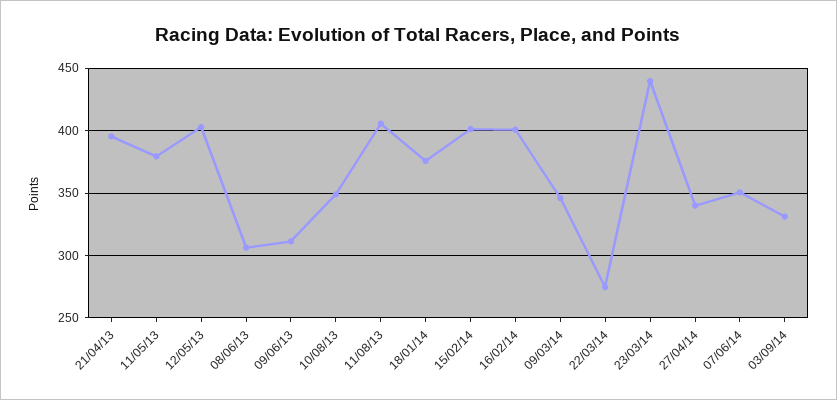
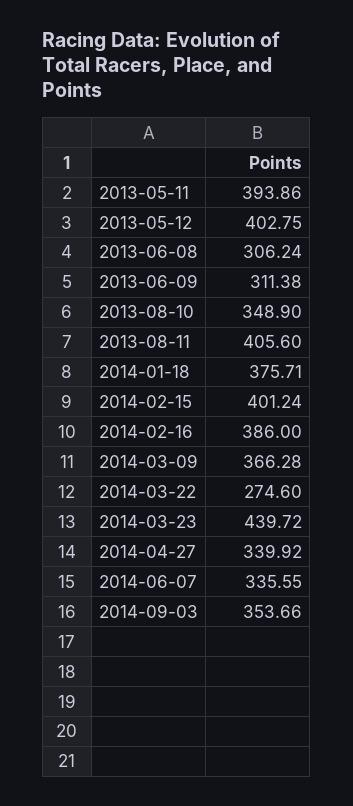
21/04/13: 395 -> none
11/05/13: 380 -> 393.86
16/02/14: 400 -> 386
09/03/14: 345 -> 366.28
07/06/14: 350 -> 335.55
03/09/14: 330 -> 353.66

